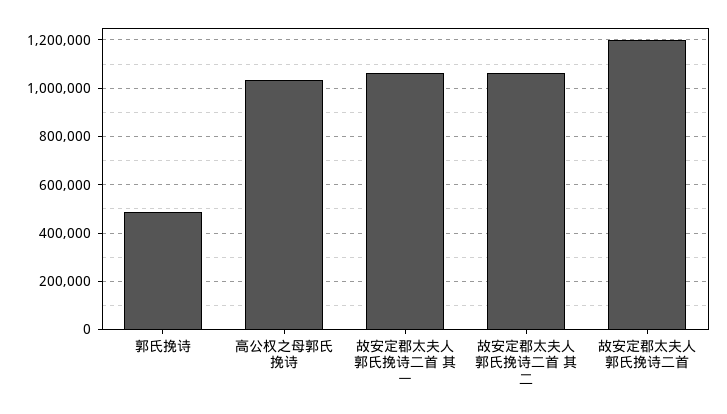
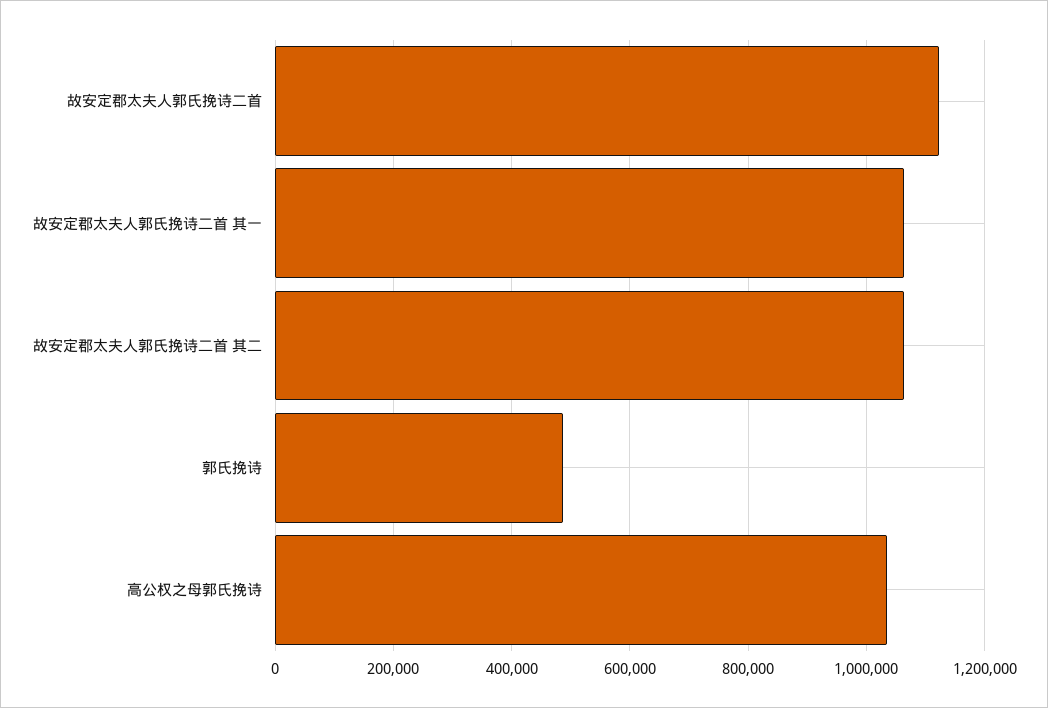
故安定郡太夫人郭氏挽诗二首: 1200000 -> 1120000

